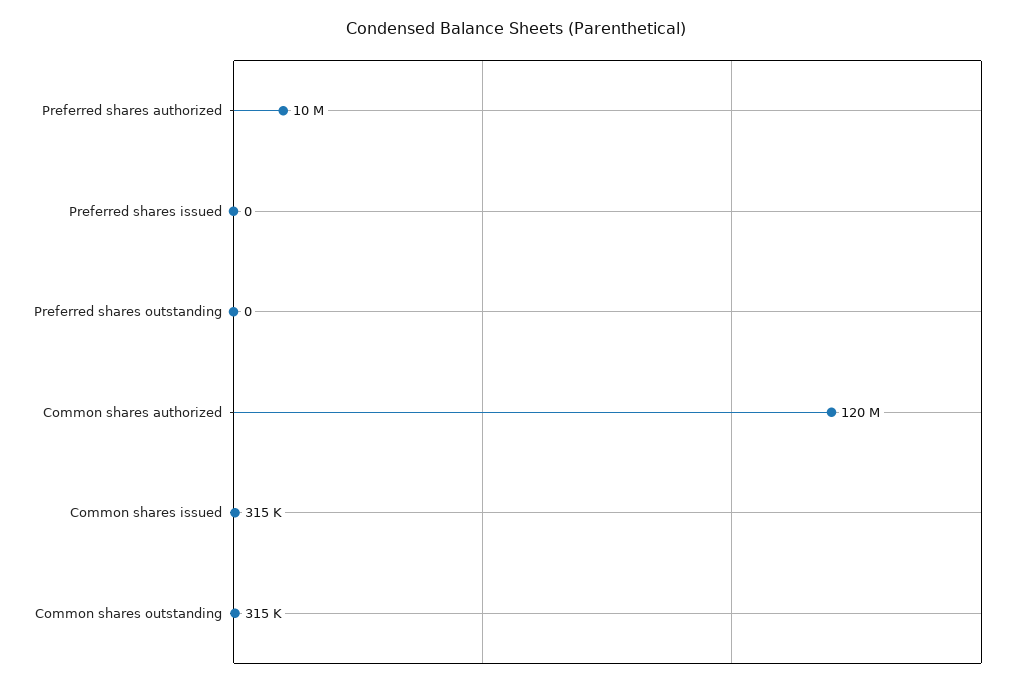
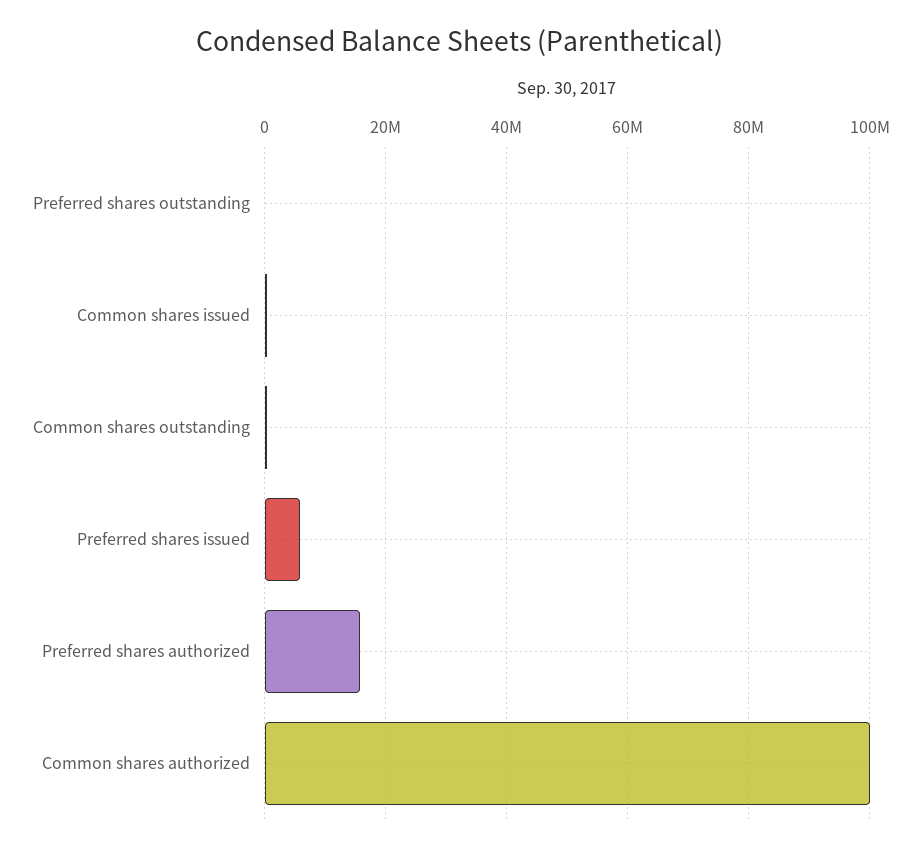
Preferred shares authorized: 10000000 -> 16000000
Preferred shares issued: 0 -> 6000000
Common shares authorized: 120000000 -> 100000000

